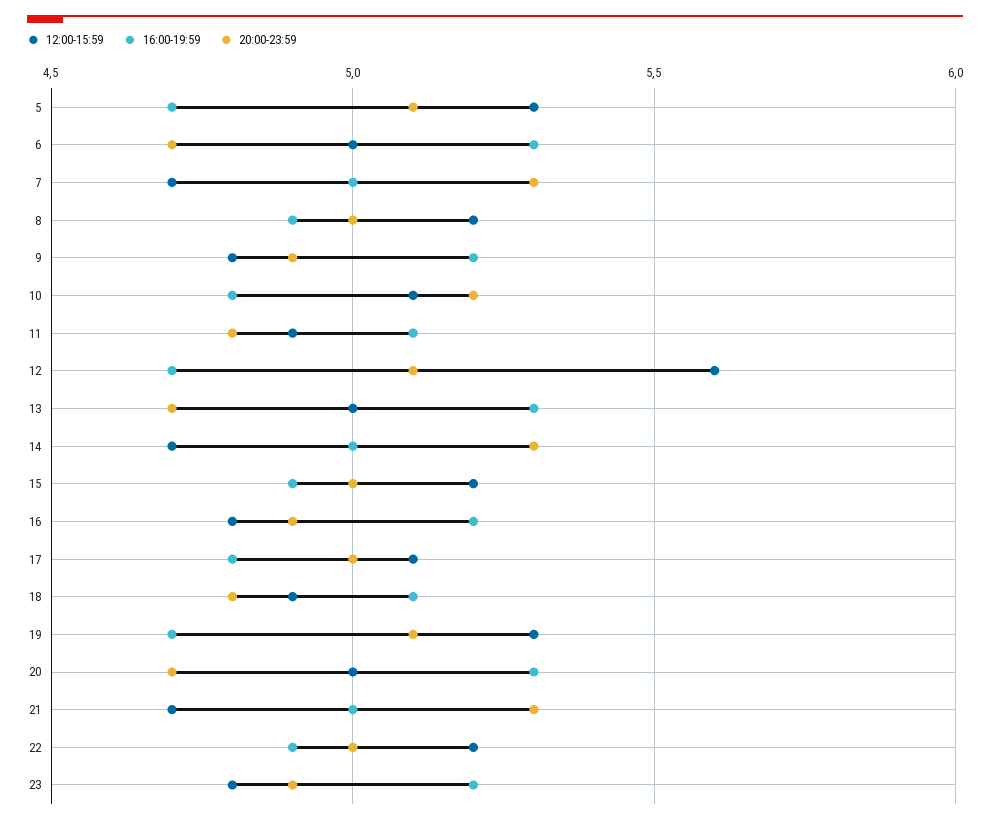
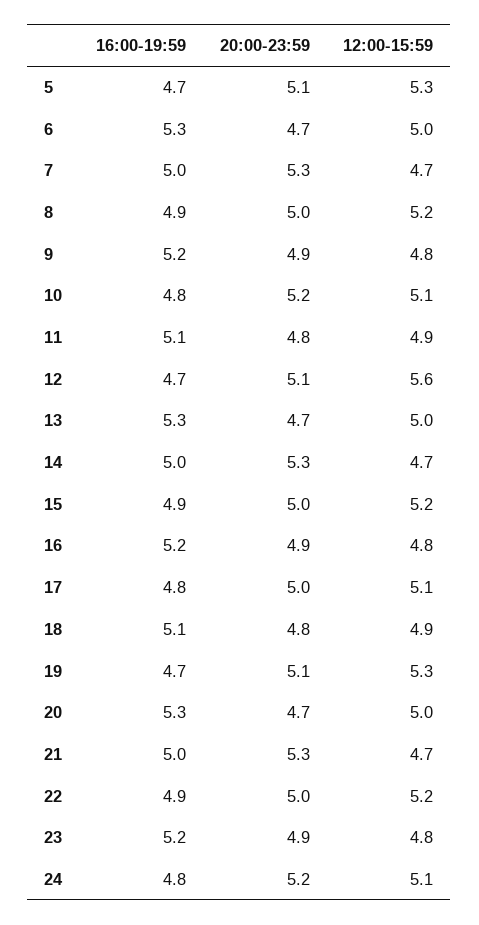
16:00-19:59, 24: none -> 4.8
20:00-23:59, 24: none -> 5.2
12:00-15:59, 24: none -> 5.1

